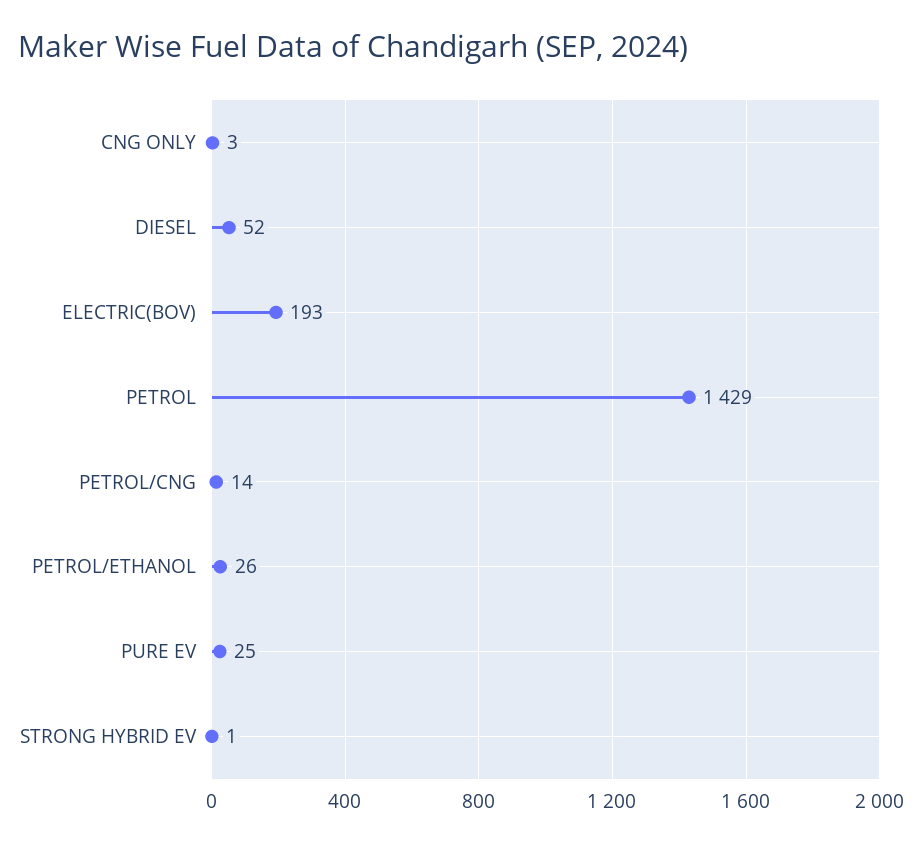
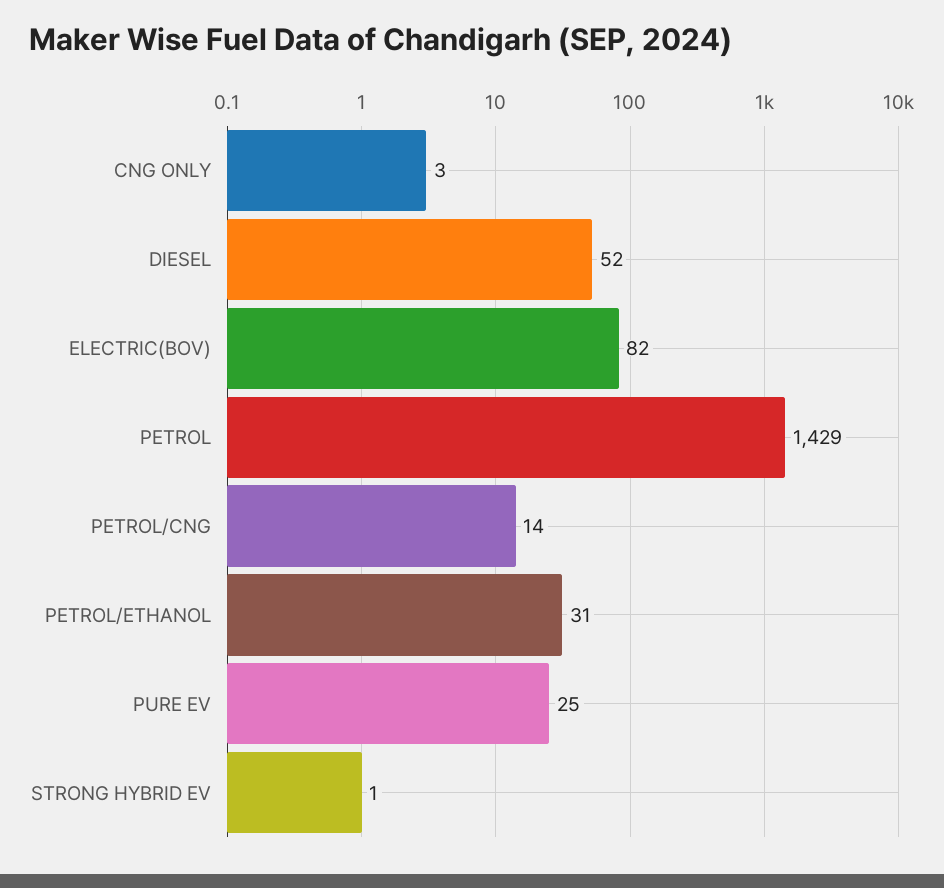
ELECTRIC(BOV): 193 -> 82
PETROL/ETHANOL: 26 -> 31

